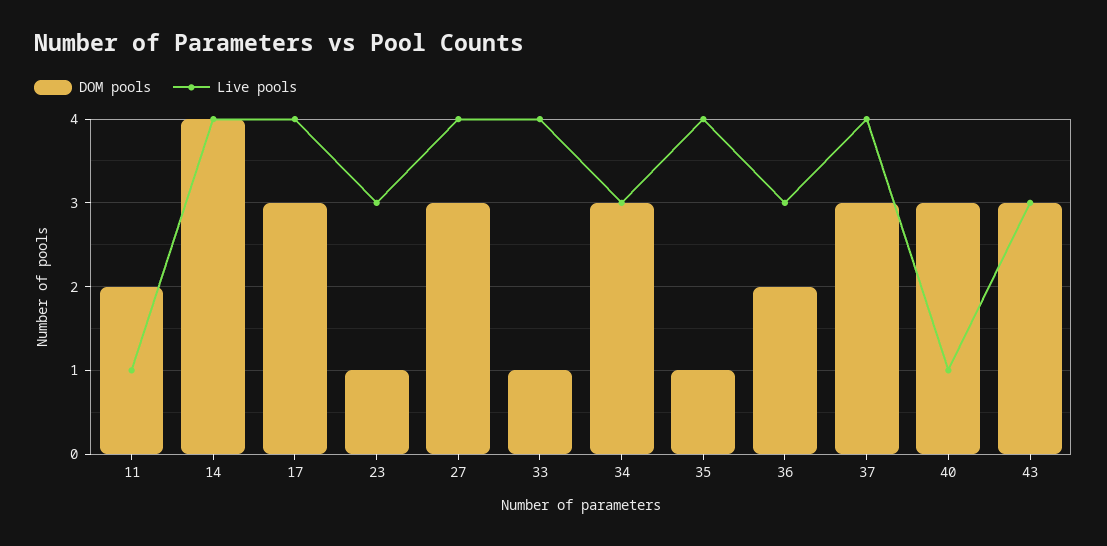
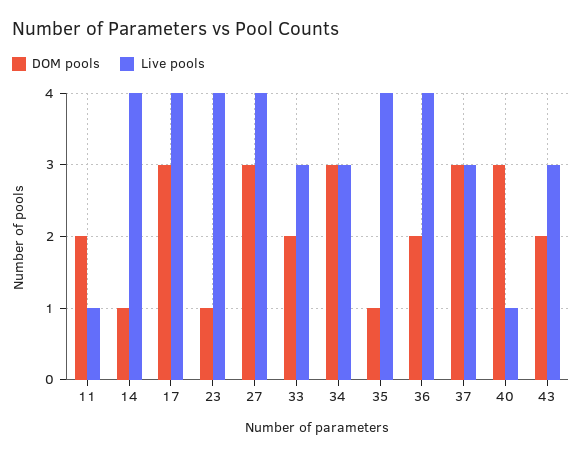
DOM pools, 14: 4 -> 1
Live pools, 23: 3 -> 4
DOM pools, 33: 1 -> 2
Live pools, 33: 4 -> 3
Live pools, 36: 3 -> 4
Live pools, 37: 4 -> 3
DOM pools, 43: 3 -> 2

